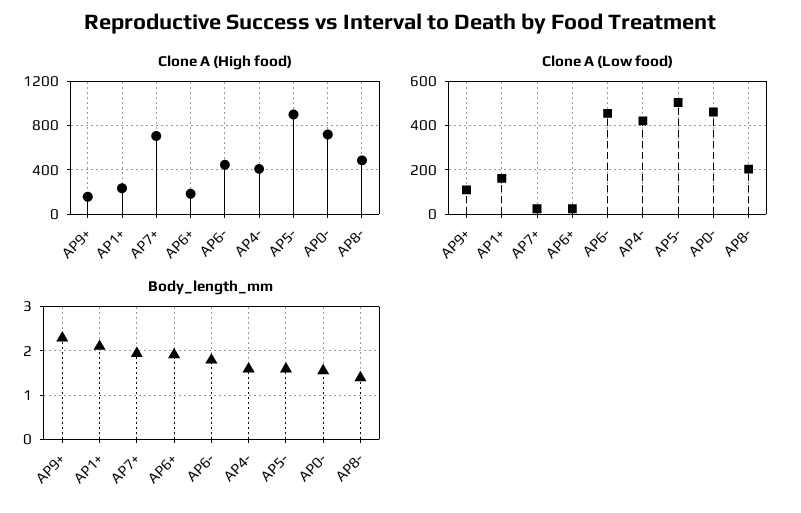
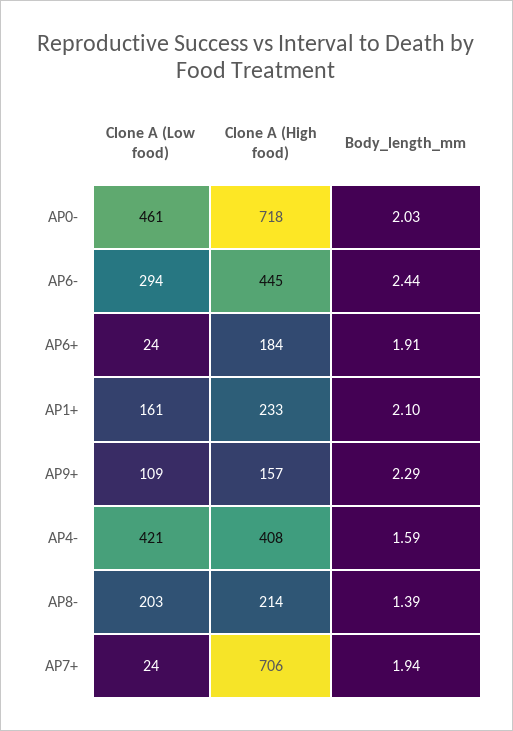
Clone A (High food), AP5-: 900 -> none
Clone A (High food), AP8-: 500 -> 214
Clone A (Low food), AP6-: 450 -> 294
Clone A (Low food), AP5-: 500 -> none
Body_length_mm, AP6-: 1.8 -> 2.44
Body_length_mm, AP5-: 1.6 -> none
Body_length_mm, AP0-: 1.6 -> 2.03

